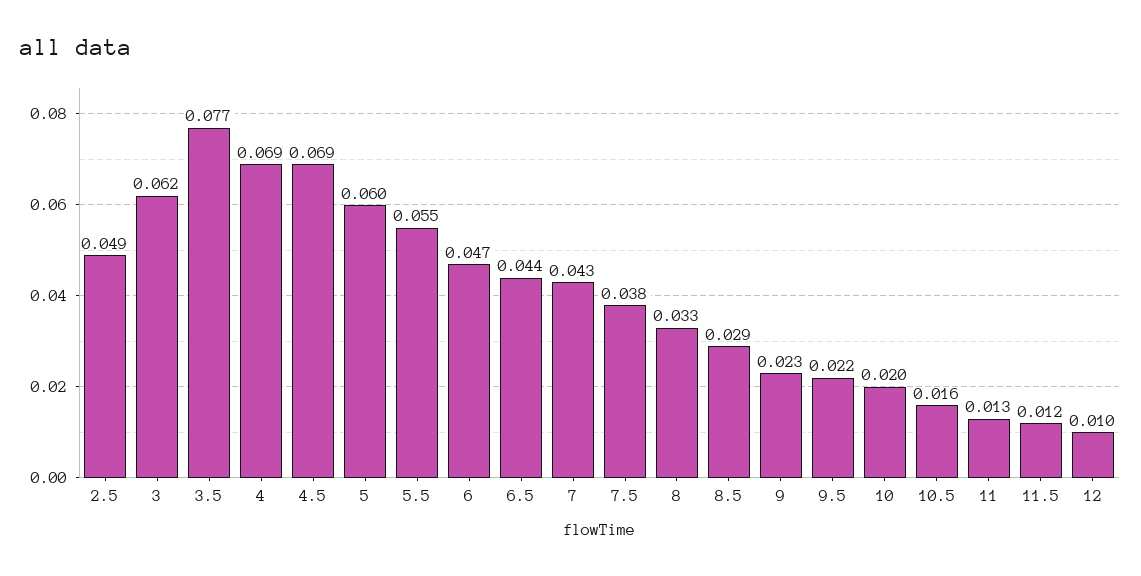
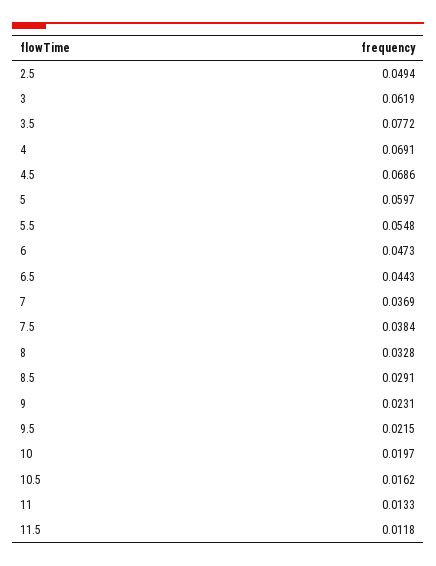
7: 0.043 -> 0.0369
12: 0.01 -> none

